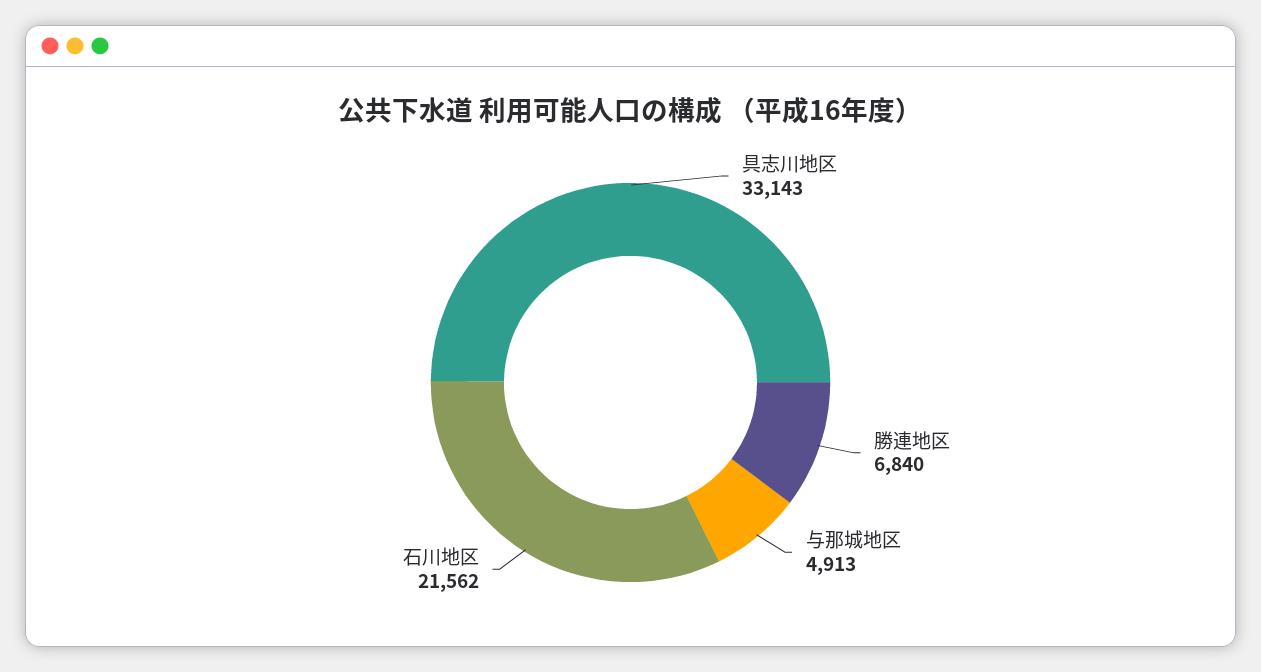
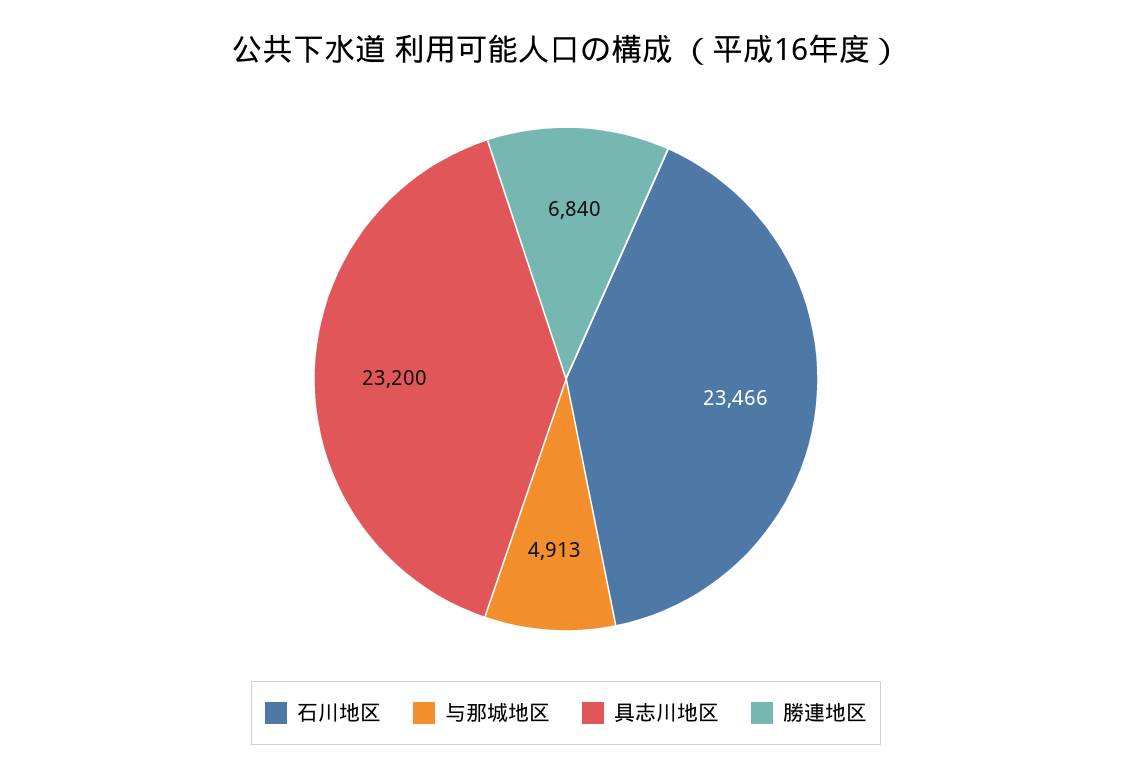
具志川地区: 33143 -> 23200
石川地区: 21562 -> 23466

